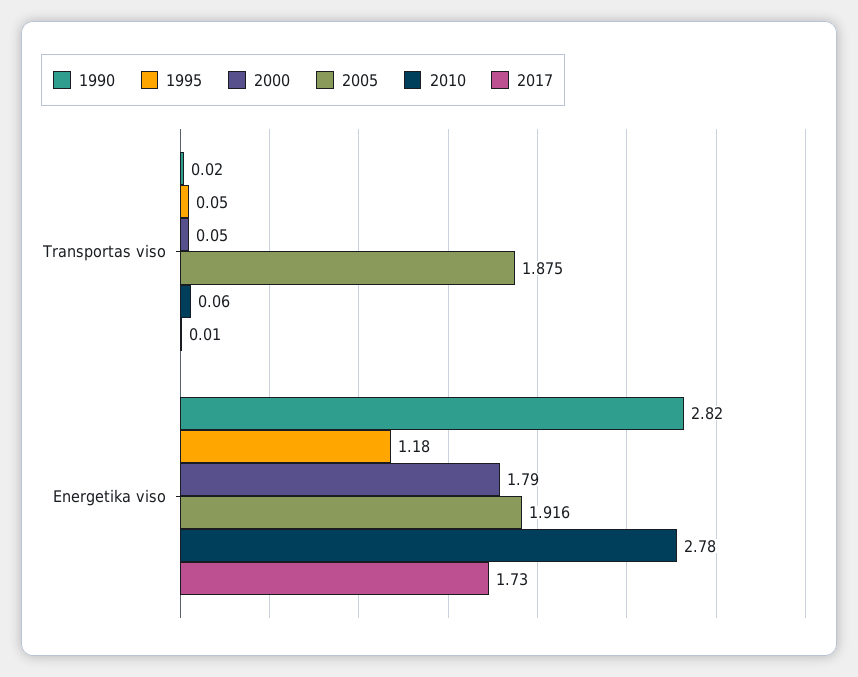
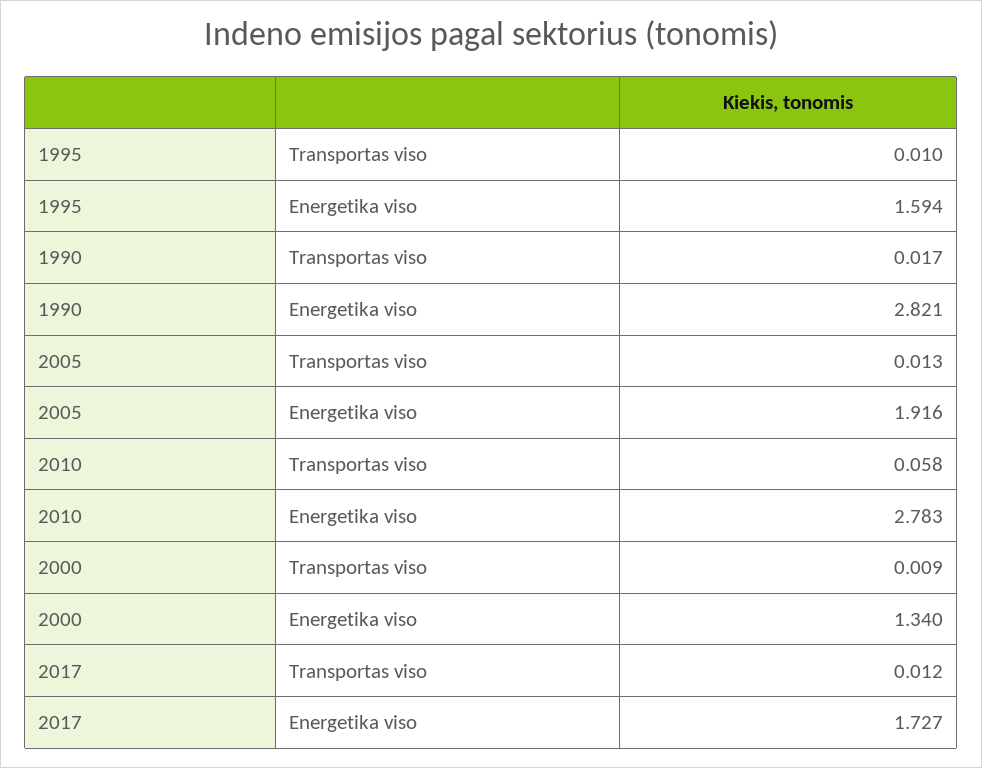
1995, Transportas viso: 0.05 -> 0.01
2000, Transportas viso: 0.05 -> 0.009
2005, Transportas viso: 1.875 -> 0.013
1995, Energetika viso: 1.18 -> 1.594
2000, Energetika viso: 1.79 -> 1.34

